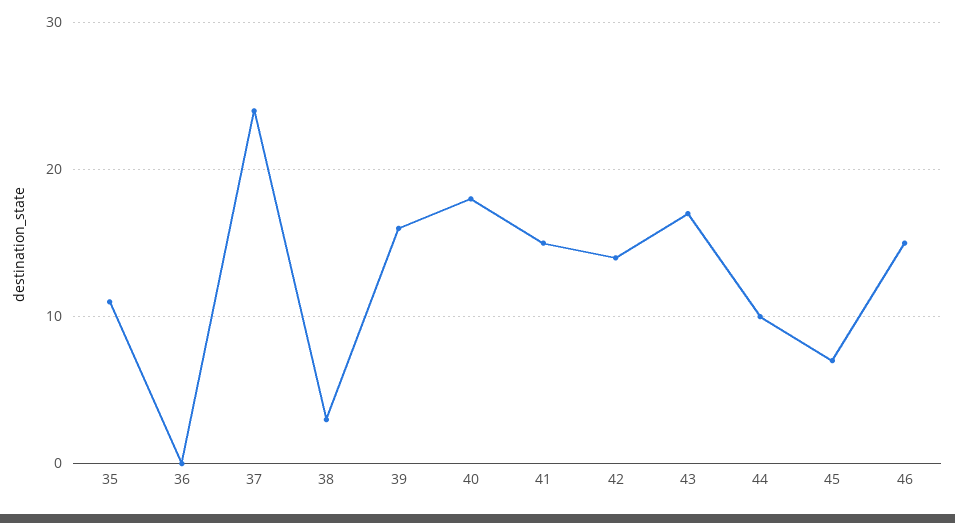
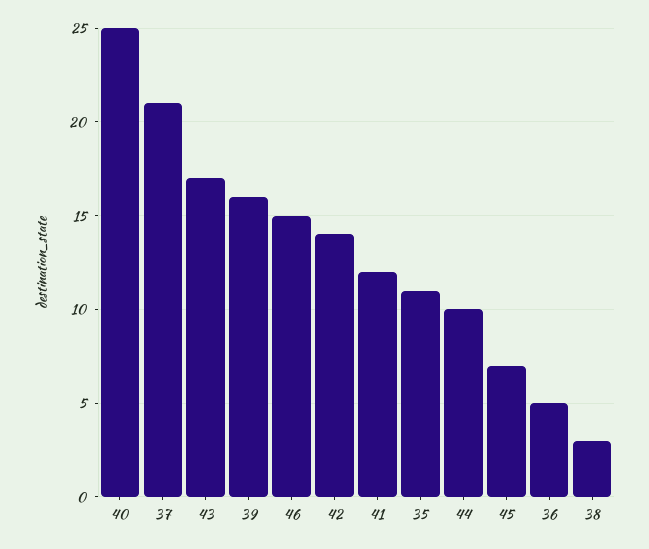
36: 0 -> 5
37: 24 -> 21
40: 18 -> 25
41: 15 -> 12

